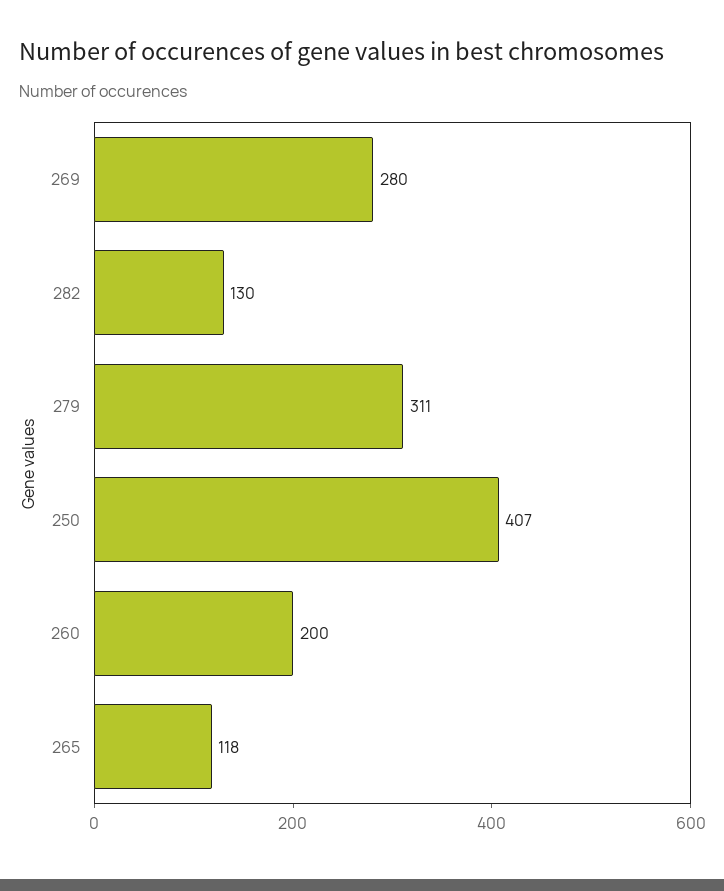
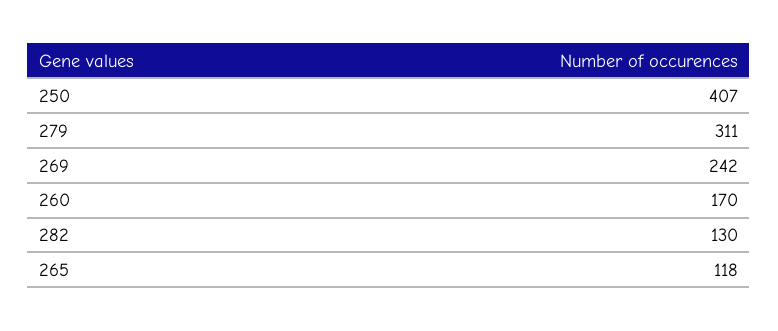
269: 280 -> 242
260: 200 -> 170

